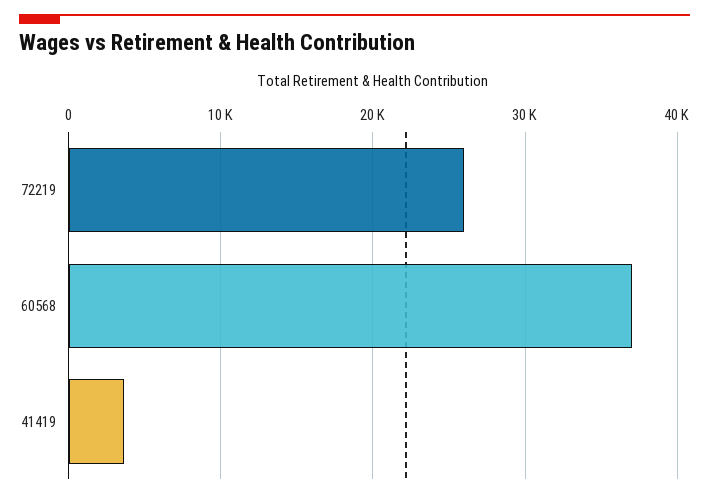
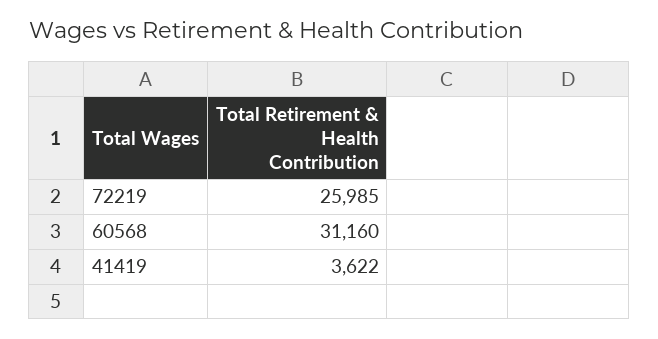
60568: 37000 -> 31160

